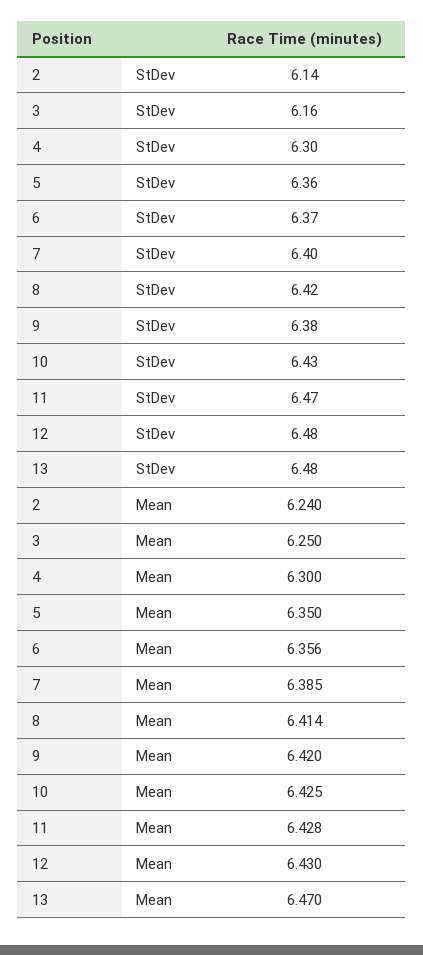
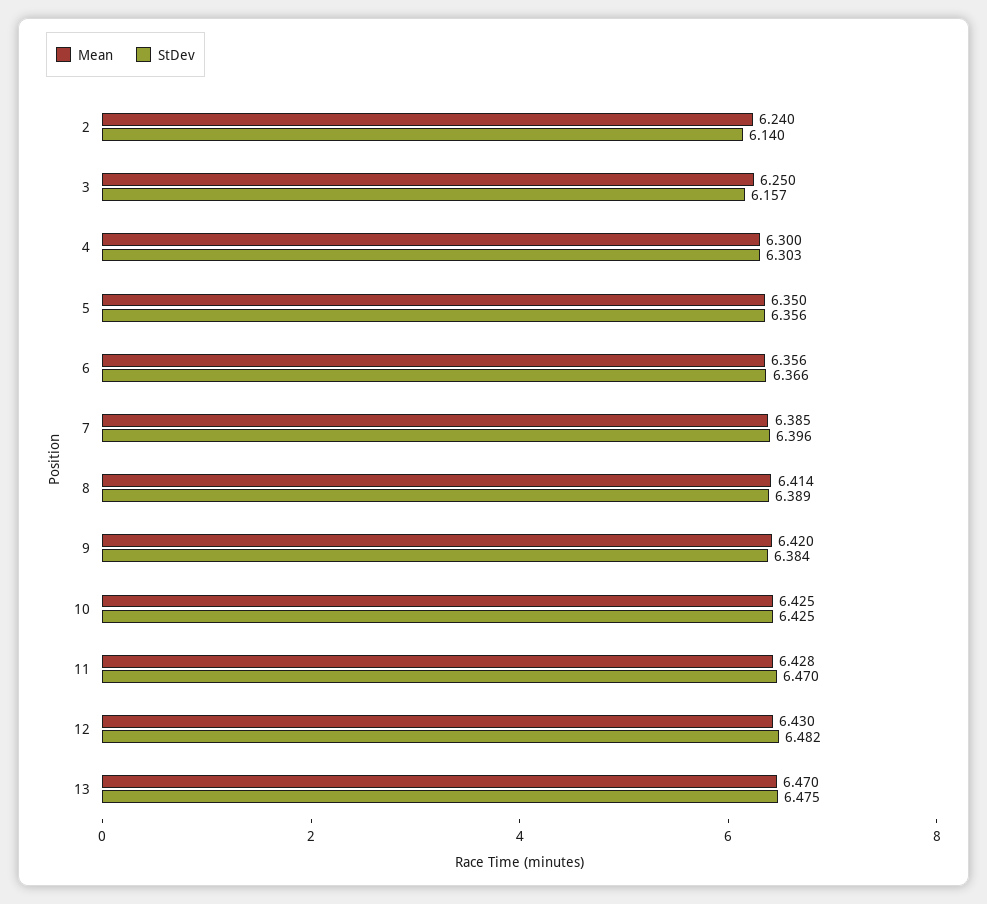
StDev, 8: 6.42 -> 6.389

